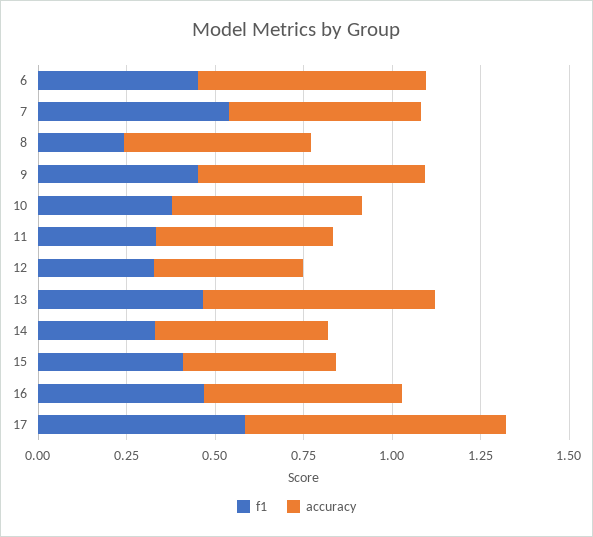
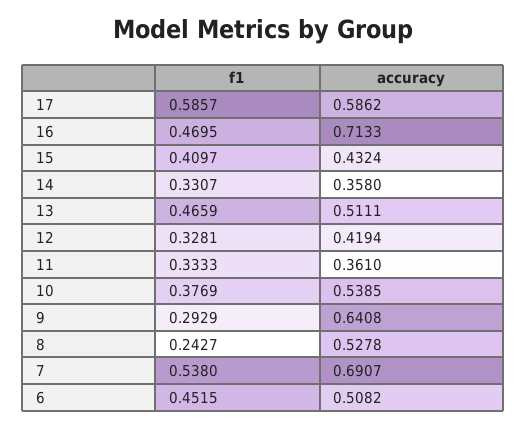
accuracy, 6: 0.65 -> 0.5082
accuracy, 7: 0.55 -> 0.6907
f1, 9: 0.45 -> 0.2929
accuracy, 11: 0.5 -> 0.361
accuracy, 13: 0.65 -> 0.5111
accuracy, 14: 0.5 -> 0.358
accuracy, 16: 0.55 -> 0.7133
accuracy, 17: 0.75 -> 0.5862

